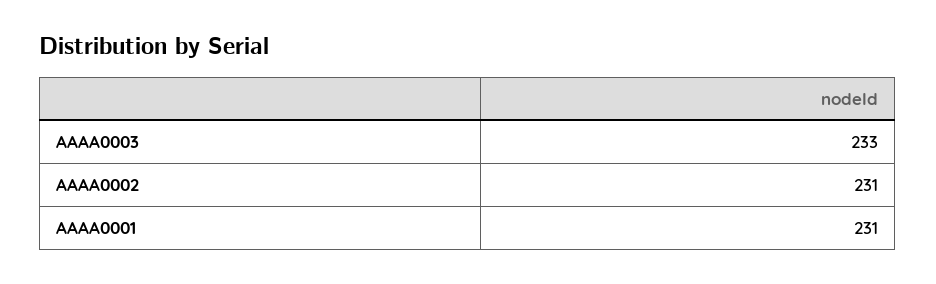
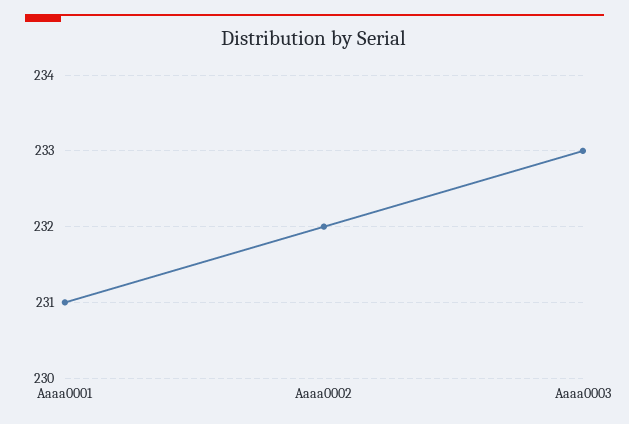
AAAA0002: 231 -> 232

